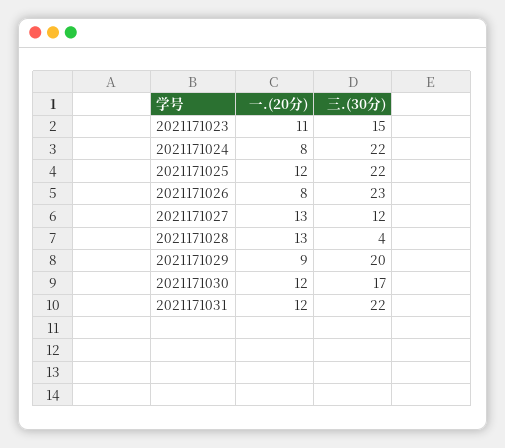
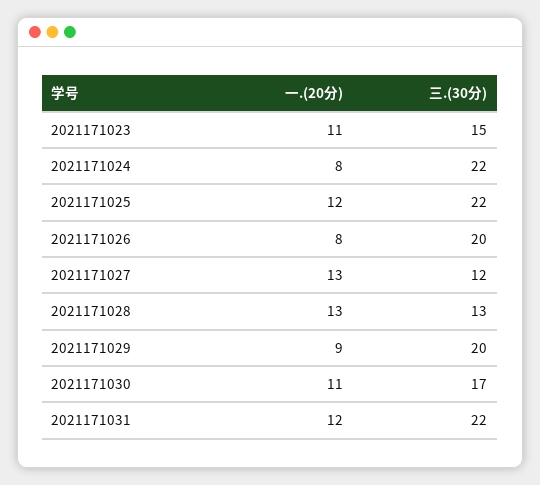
三.(30分), 2021171026: 23 -> 20
三.(30分), 2021171028: 4 -> 13
一.(20分), 2021171030: 12 -> 11

